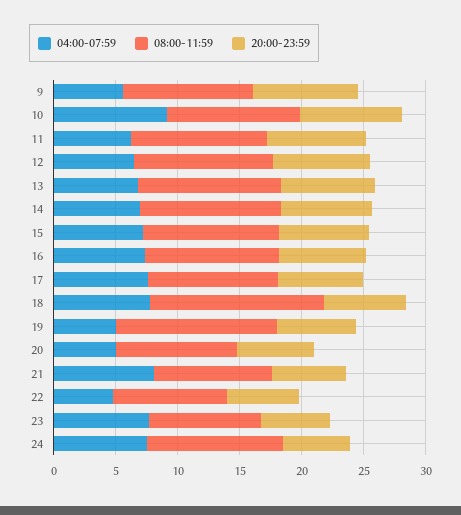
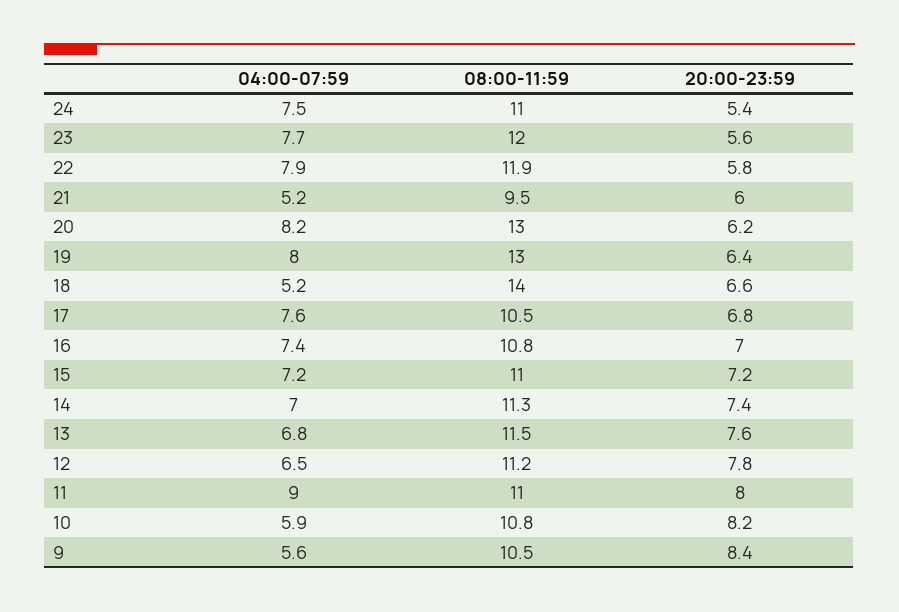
04:00-07:59, 10: 9 -> 5.9
04:00-07:59, 11: 6 -> 9
04:00-07:59, 18: 8 -> 5.2
04:00-07:59, 19: 5 -> 8
04:00-07:59, 20: 5 -> 8.2
08:00-11:59, 20: 10 -> 13
04:00-07:59, 21: 8 -> 5.2
04:00-07:59, 22: 5 -> 7.9
08:00-11:59, 22: 9 -> 11.9
08:00-11:59, 23: 9 -> 12

